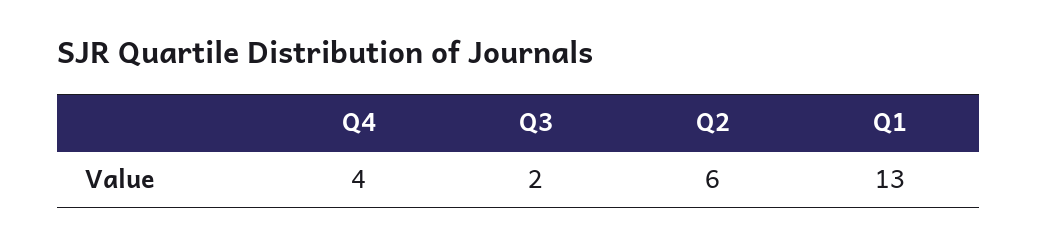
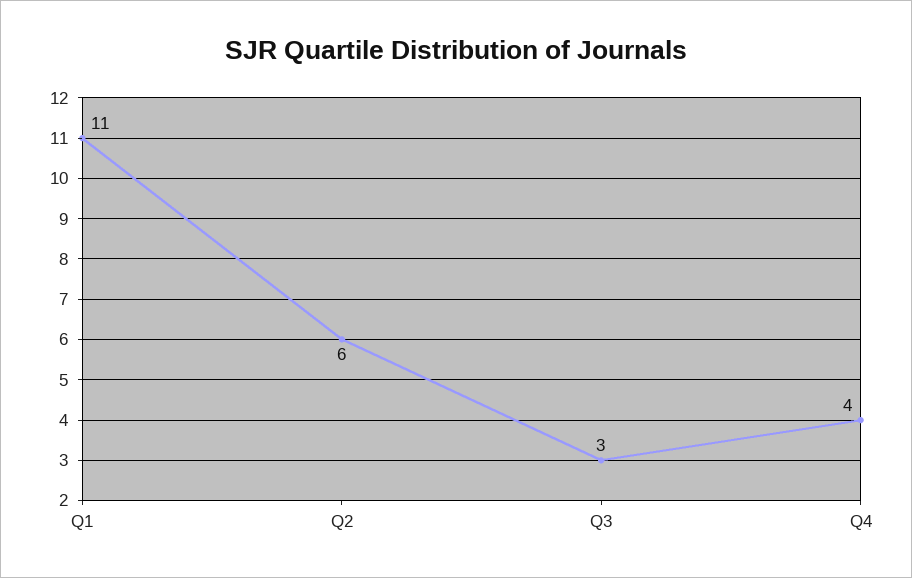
Q3: 2 -> 3
Q1: 13 -> 11

